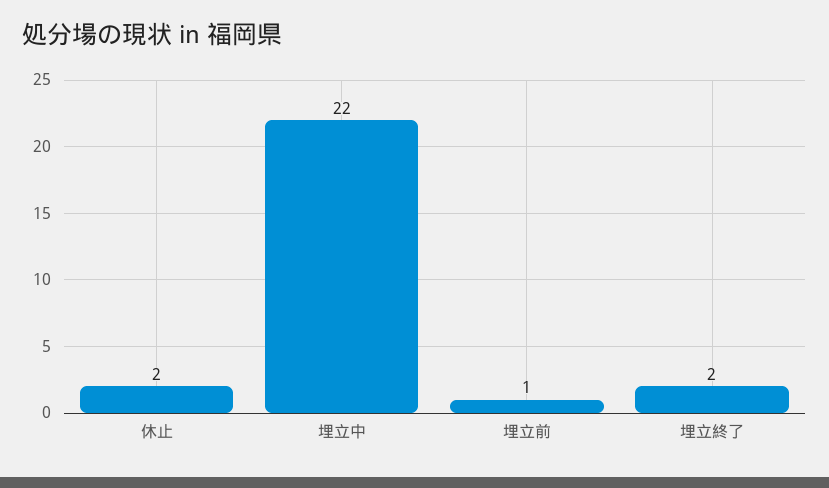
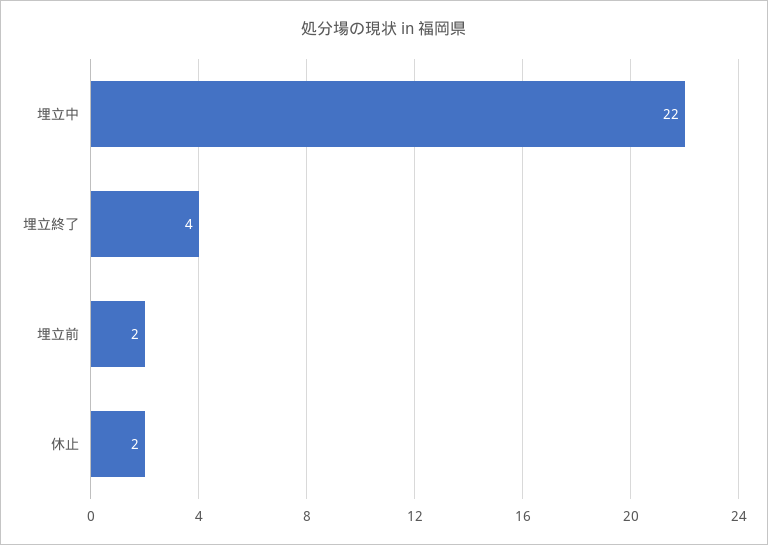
埋立前: 1 -> 2
埋立終了: 2 -> 4

